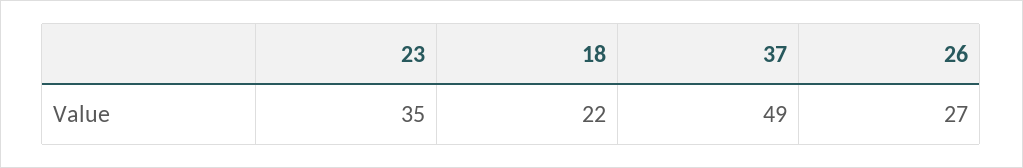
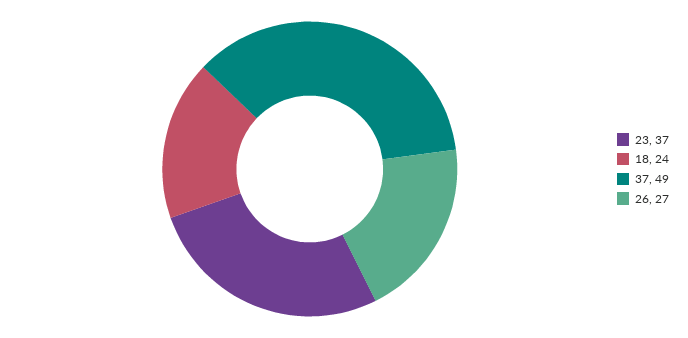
23: 35 -> 37
18: 22 -> 24

